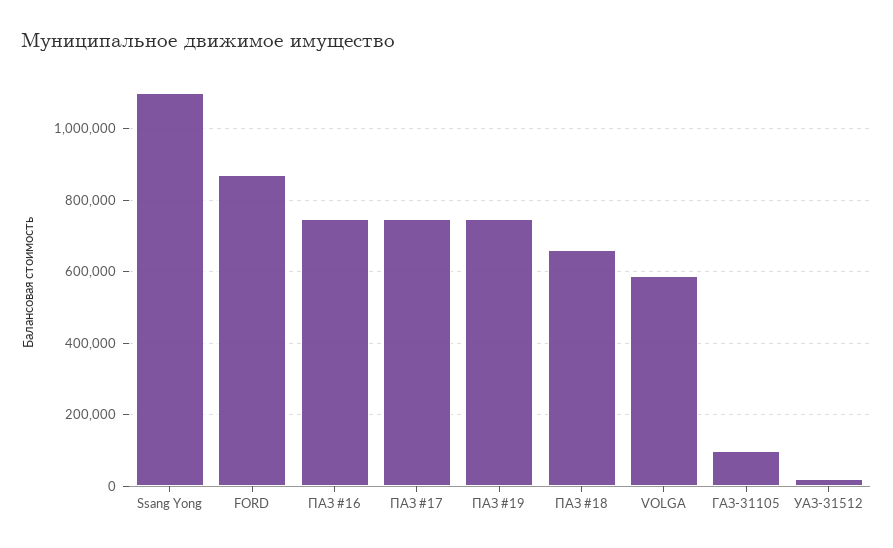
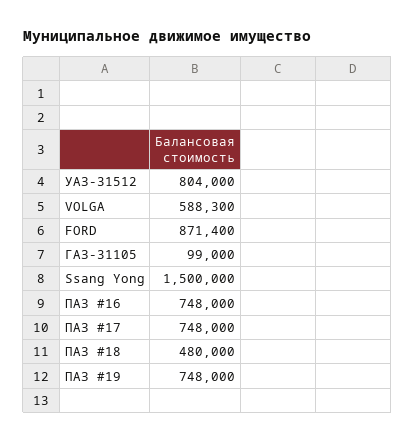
Ssang Yong: 1100000 -> 1500000
ПАЗ #18: 660000 -> 480000
УАЗ-31512: 20000 -> 804000

